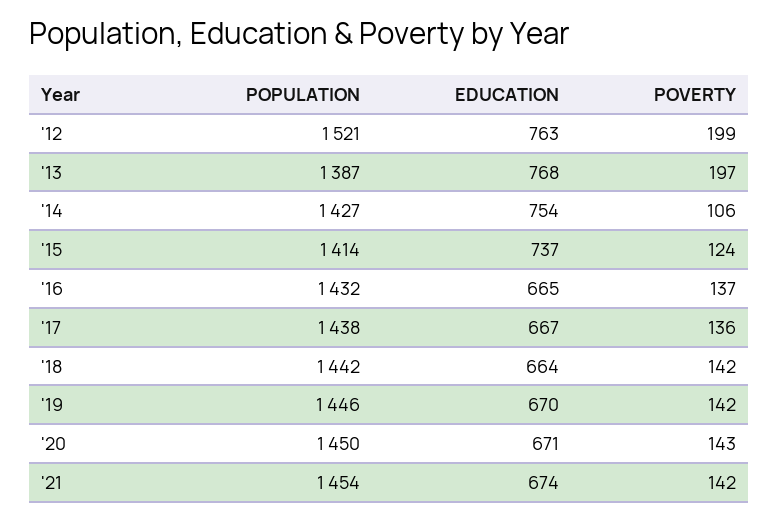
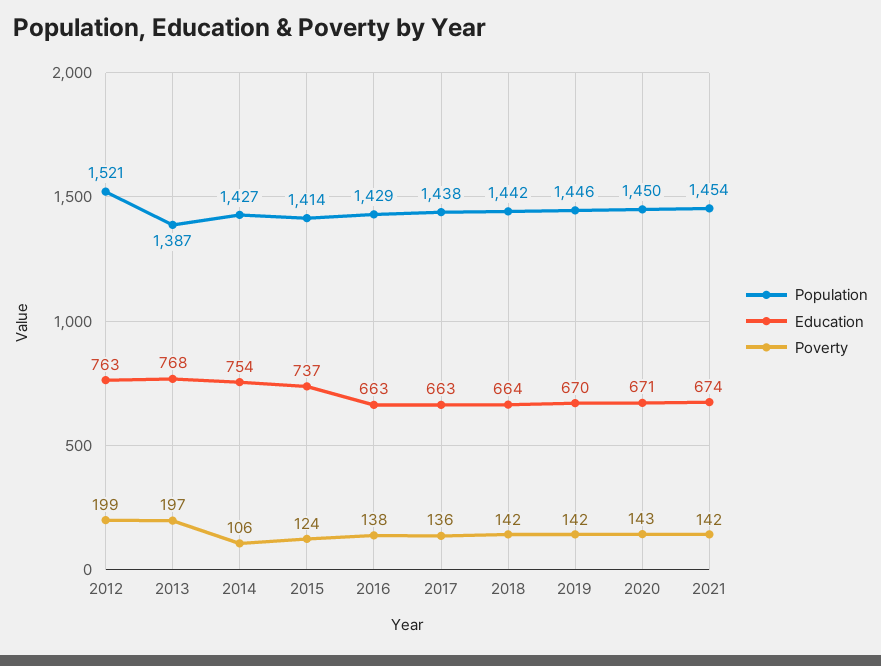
POPULATION, '16: 1432 -> 1429
EDUCATION, '16: 665 -> 663
POVERTY, '16: 137 -> 138
EDUCATION, '17: 667 -> 663

